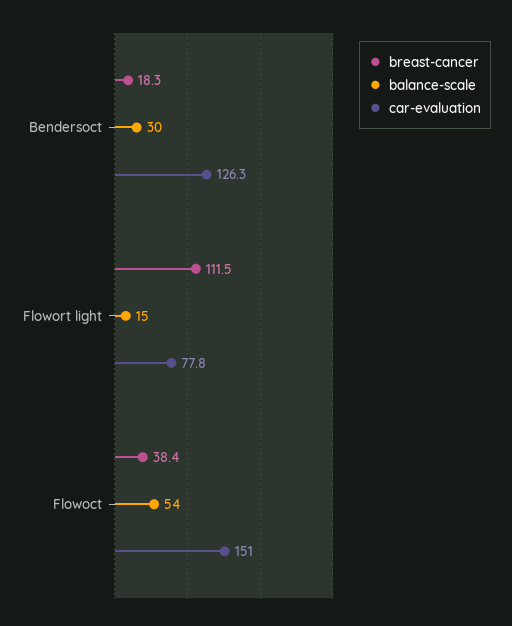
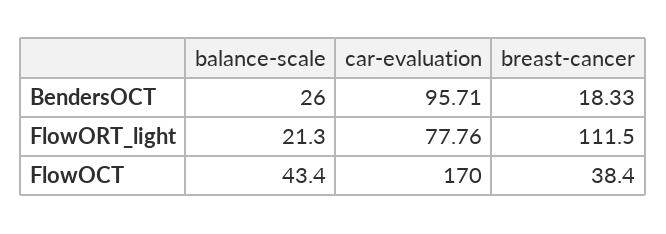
balance-scale, Bendersoct: 30 -> 26
car-evaluation, Bendersoct: 126.3 -> 95.71
balance-scale, Flowort light: 15 -> 21.3
balance-scale, Flowoct: 54 -> 43.4
car-evaluation, Flowoct: 151 -> 170

